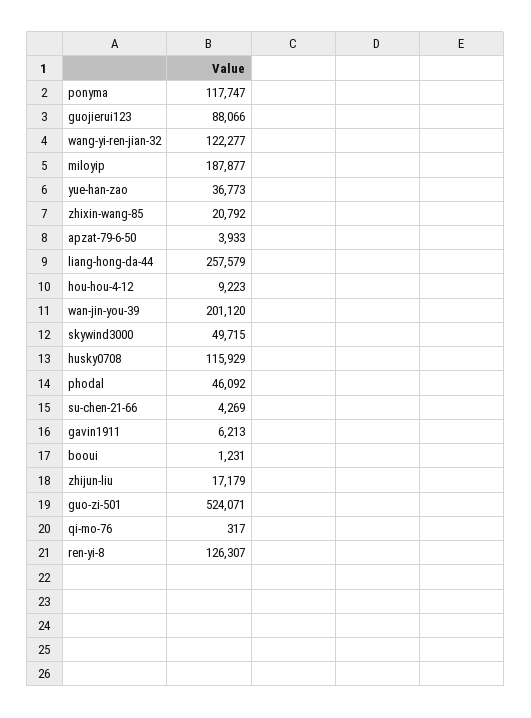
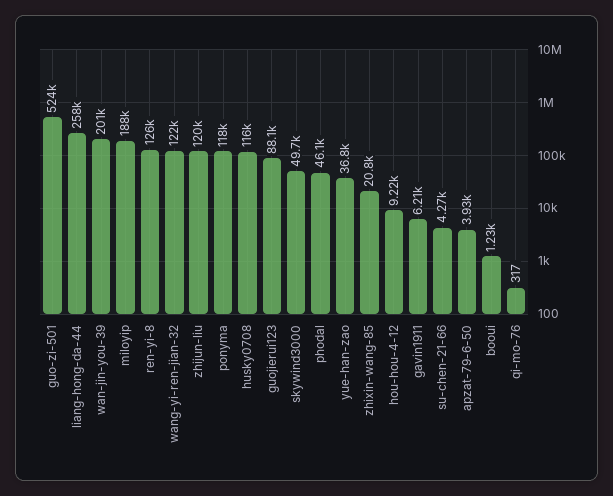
zhijun-liu: 17179 -> 120000

